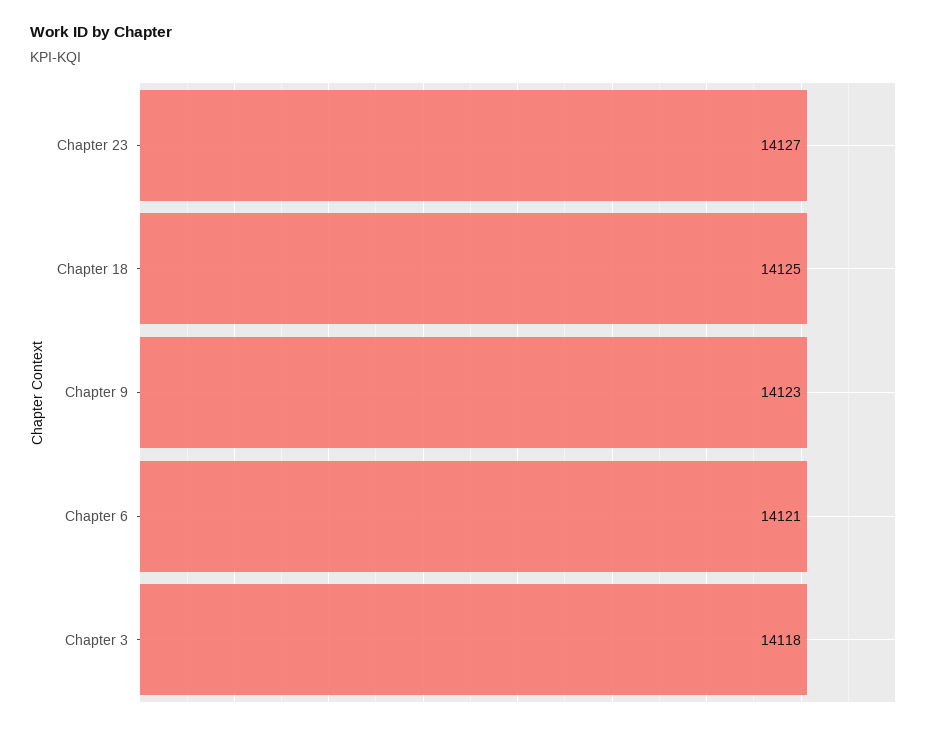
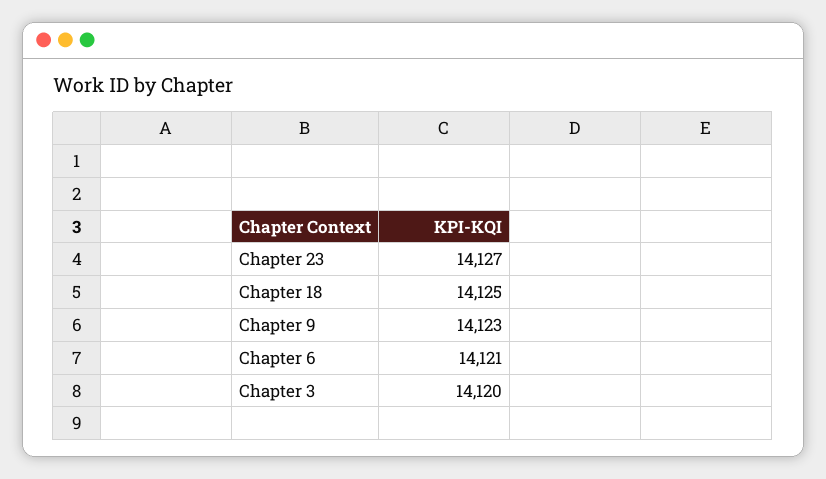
Chapter 3: 14118 -> 14120

